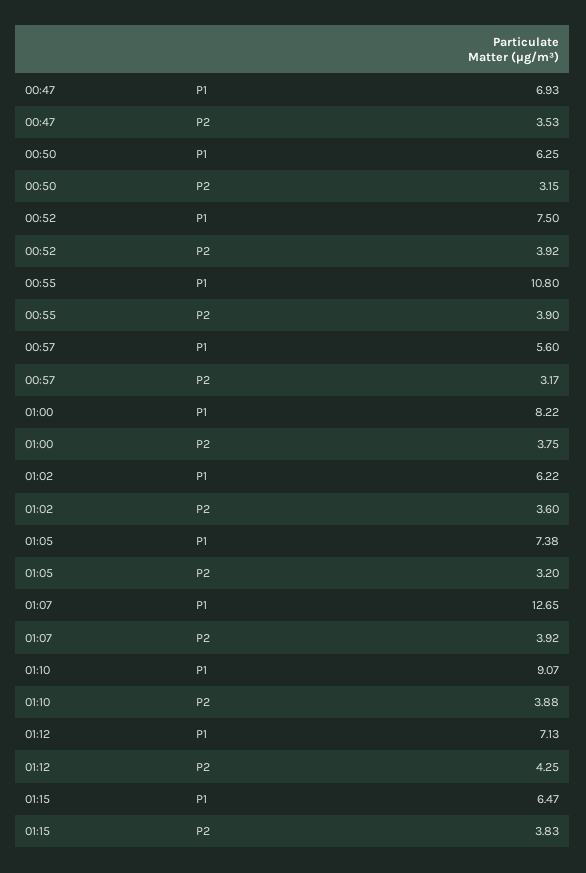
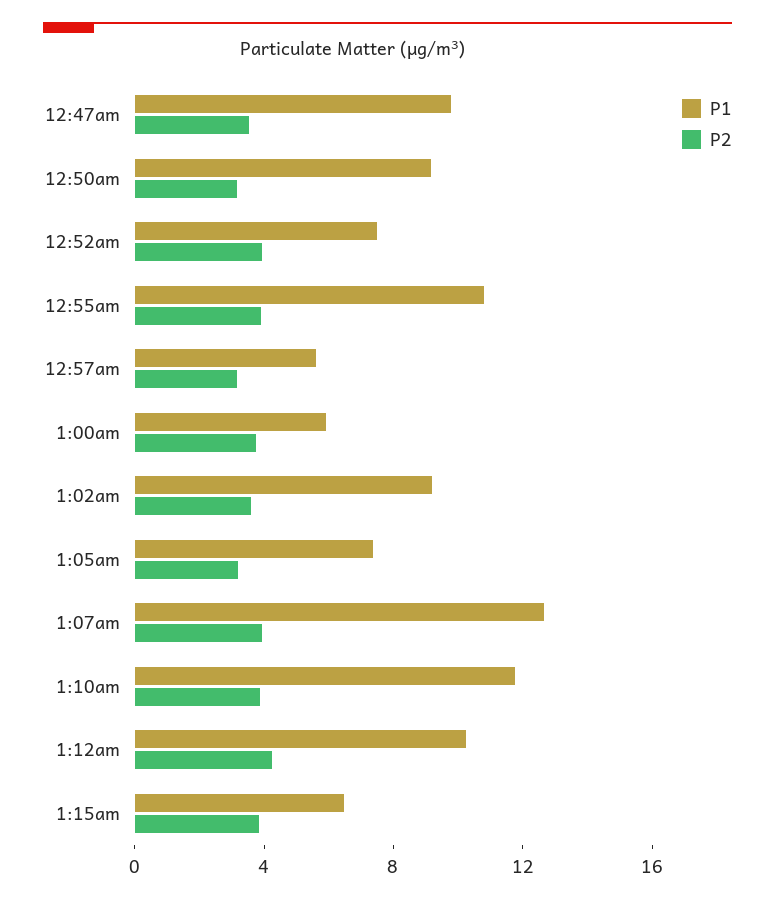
P1, 00:47: 6.93 -> 10
P1, 00:50: 6.25 -> 9
P1, 01:00: 8.22 -> 6
P1, 01:02: 6.22 -> 9
P1, 01:10: 9.07 -> 12
P1, 01:12: 7.13 -> 10

